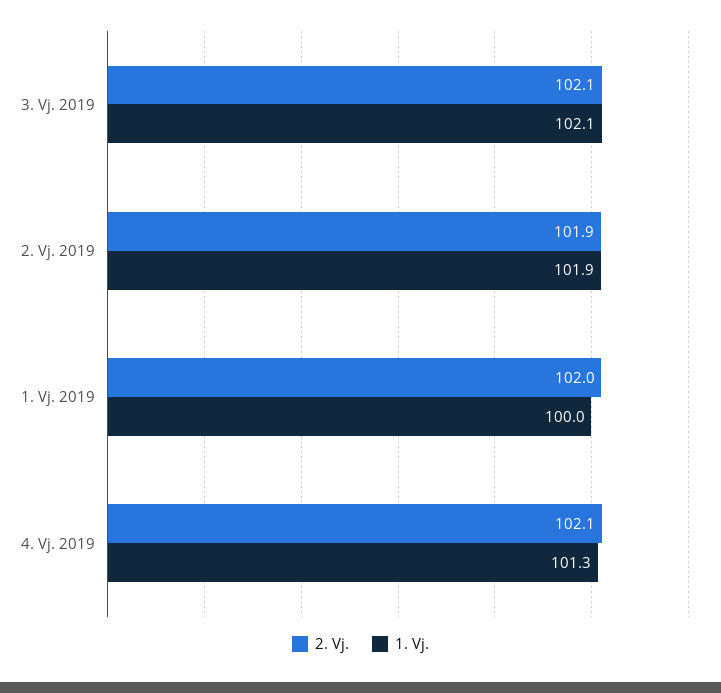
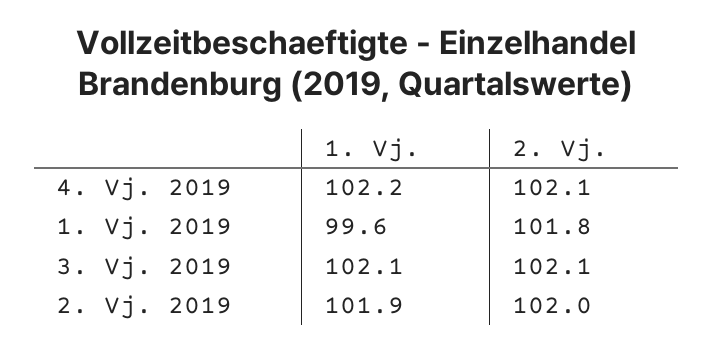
2. Vj., 2. Vj. 2019: 101.9 -> 102
2. Vj., 1. Vj. 2019: 102 -> 101.8
1. Vj., 1. Vj. 2019: 100 -> 99.6
1. Vj., 4. Vj. 2019: 101.3 -> 102.2

